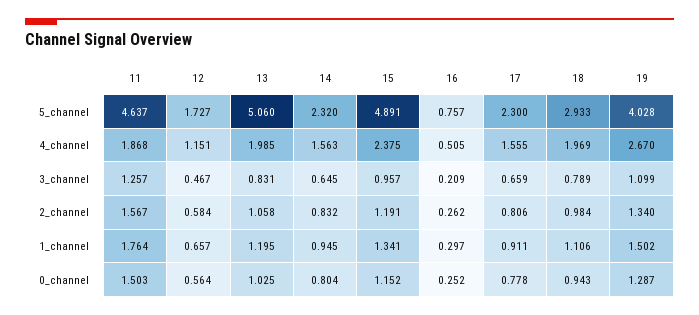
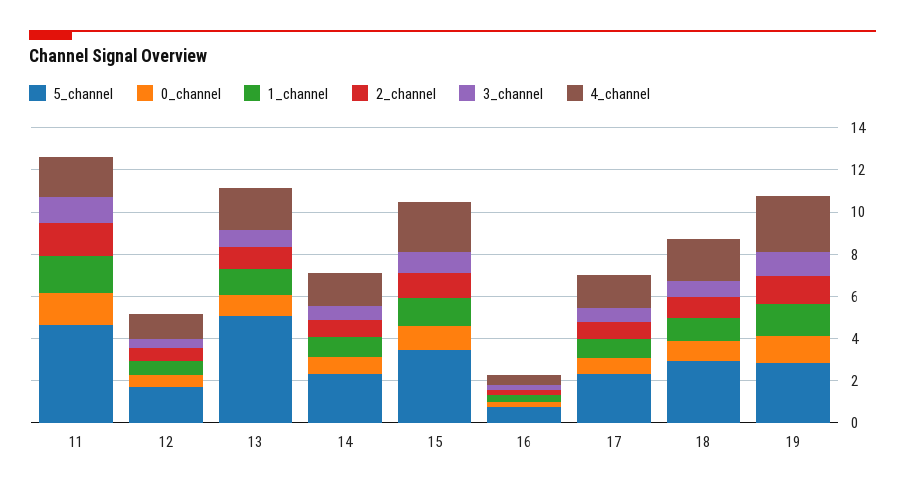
5_channel, 15: 4.891 -> 3.5
5_channel, 19: 4.028 -> 3

